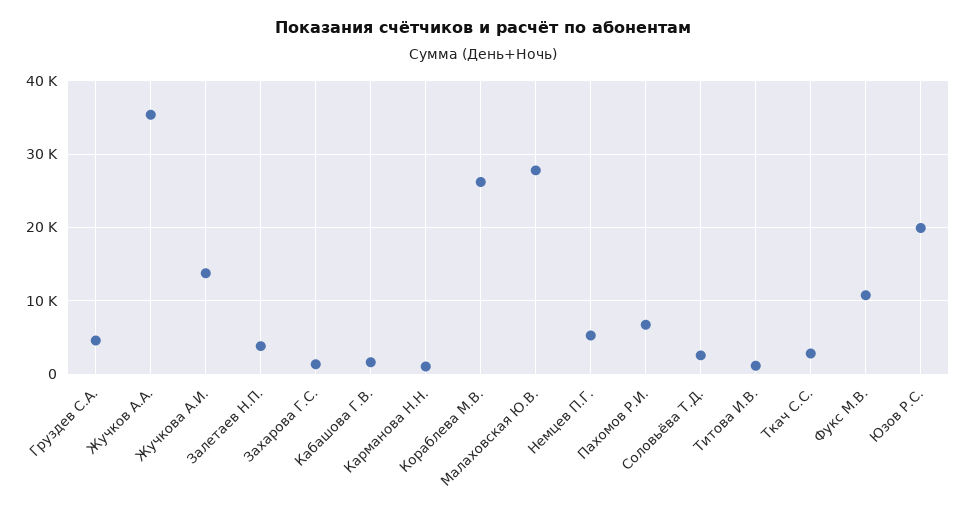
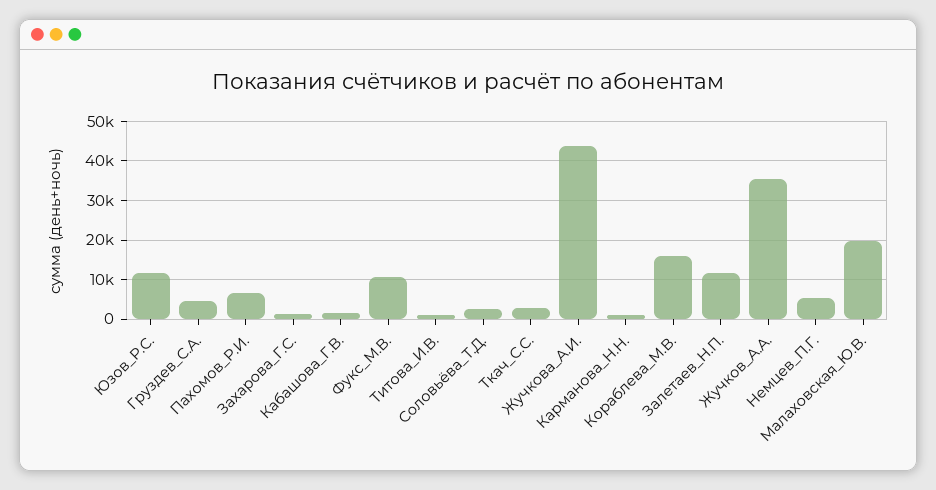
Жучкова А.И.: 14000 -> 44000
Залетаев Н.П.: 4000 -> 12000
Кораблева М.В.: 26000 -> 16000
Малаховская Ю.В.: 28000 -> 20000
Юзов Р.С.: 20000 -> 12000

